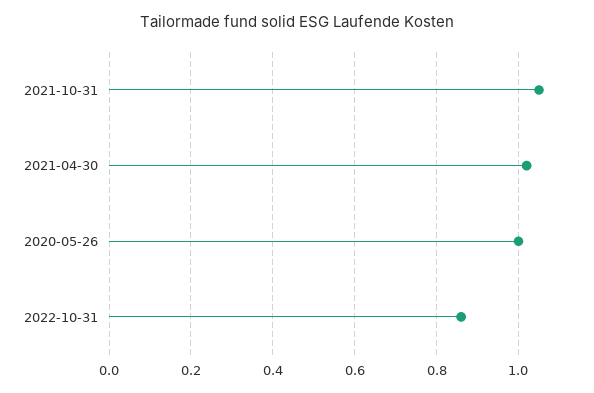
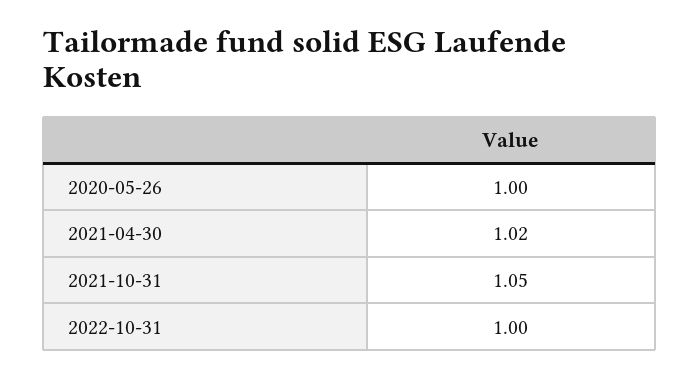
2022-10-31: 0.85 -> 1

